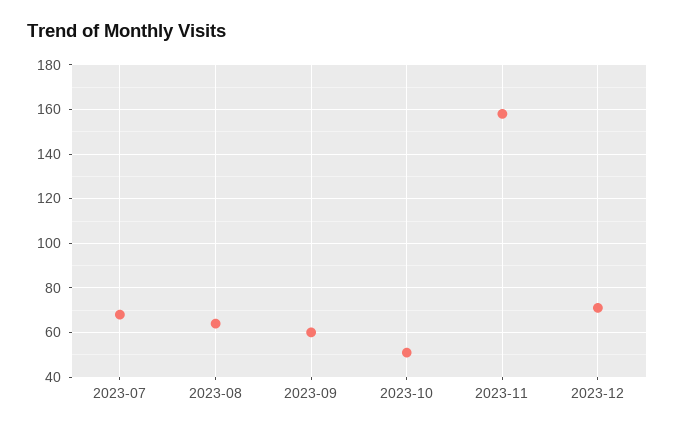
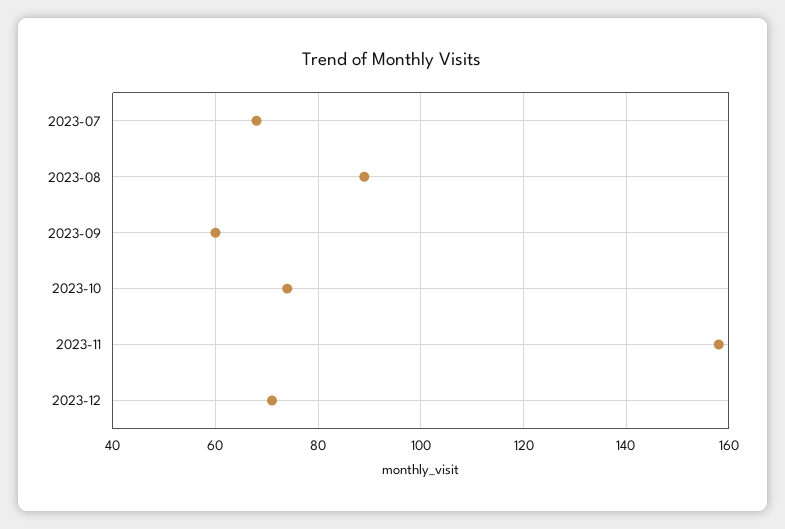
2023-08: 65 -> 90
2023-10: 50 -> 75

